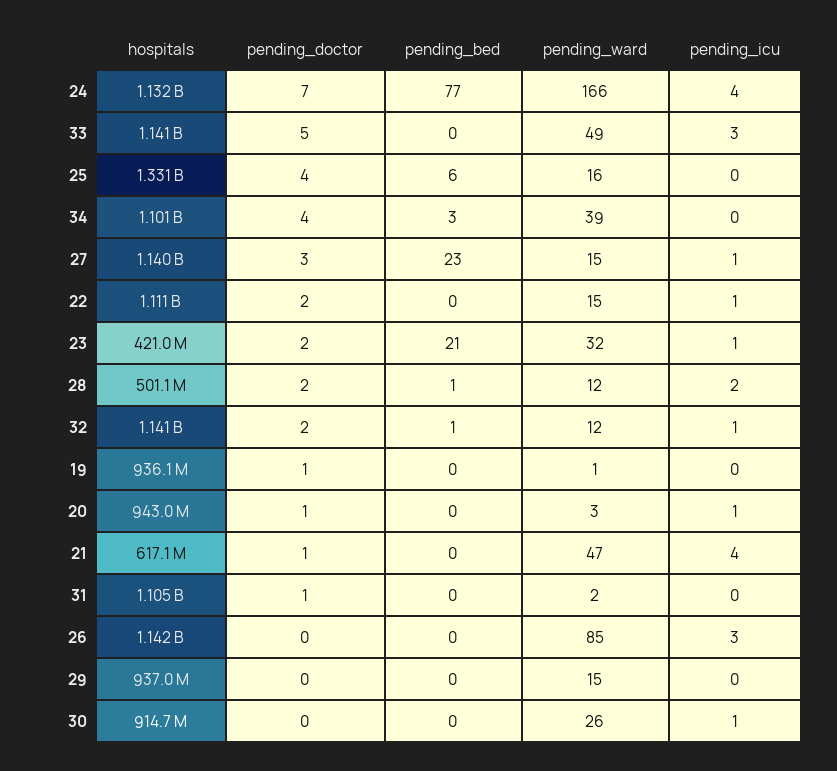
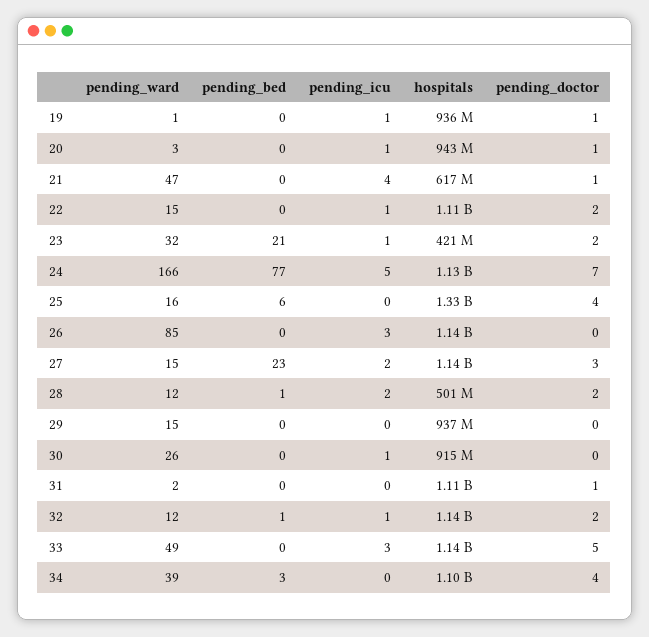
pending_icu, 24: 4 -> 5
pending_icu, 27: 1 -> 2
pending_icu, 19: 0 -> 1

